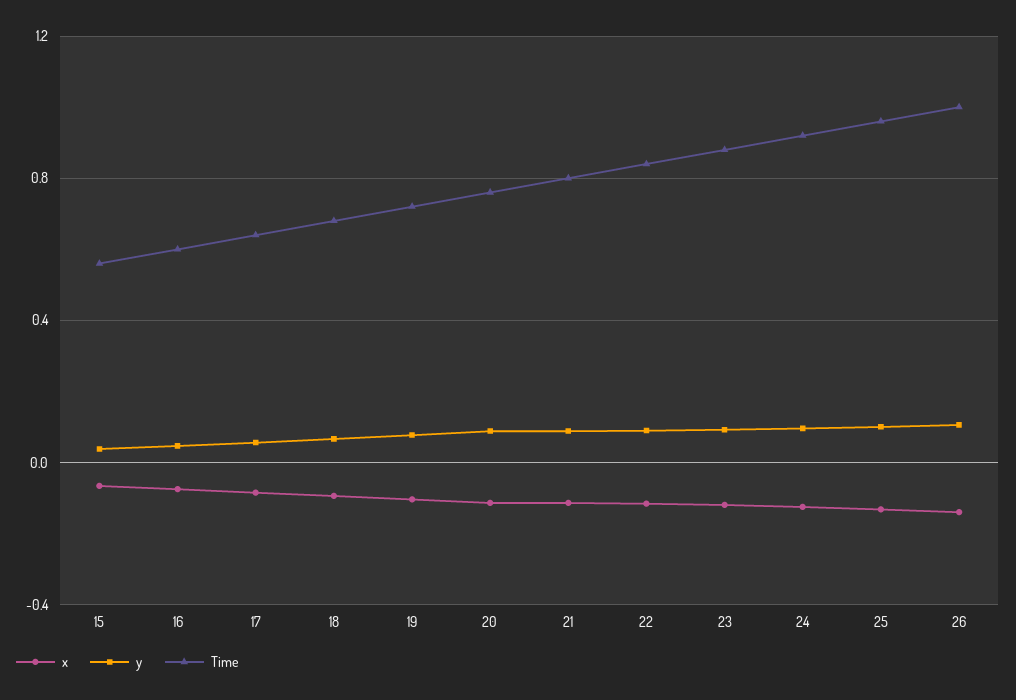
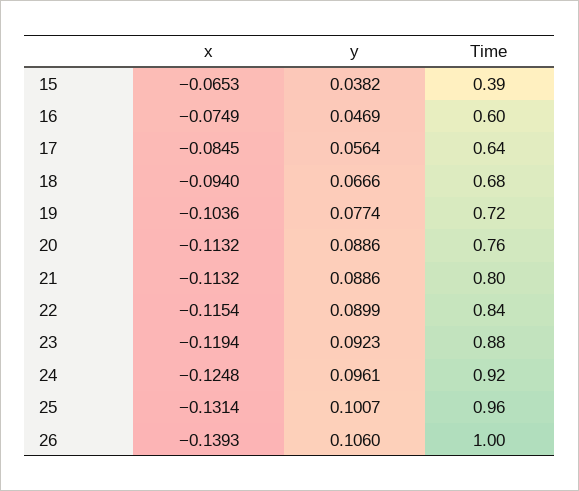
Time, 15: 0.55 -> 0.39

